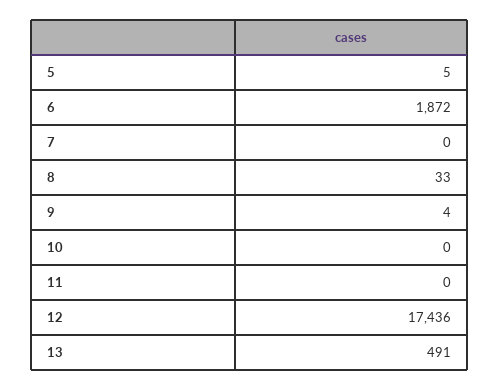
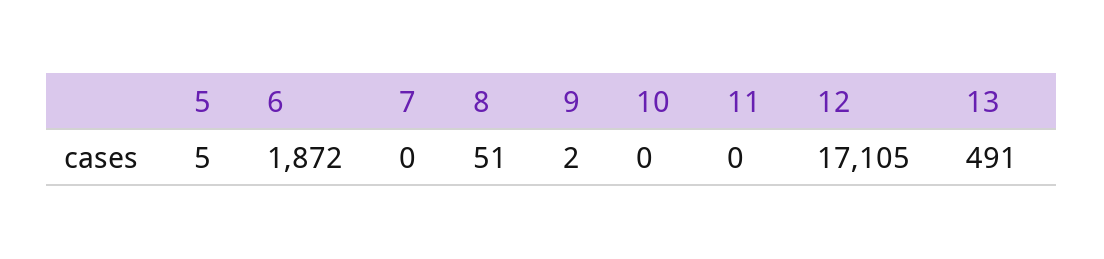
8: 33 -> 51
9: 4 -> 2
12: 17436 -> 17105

